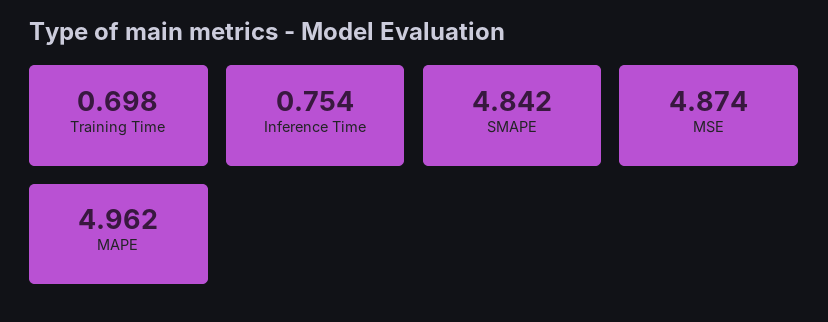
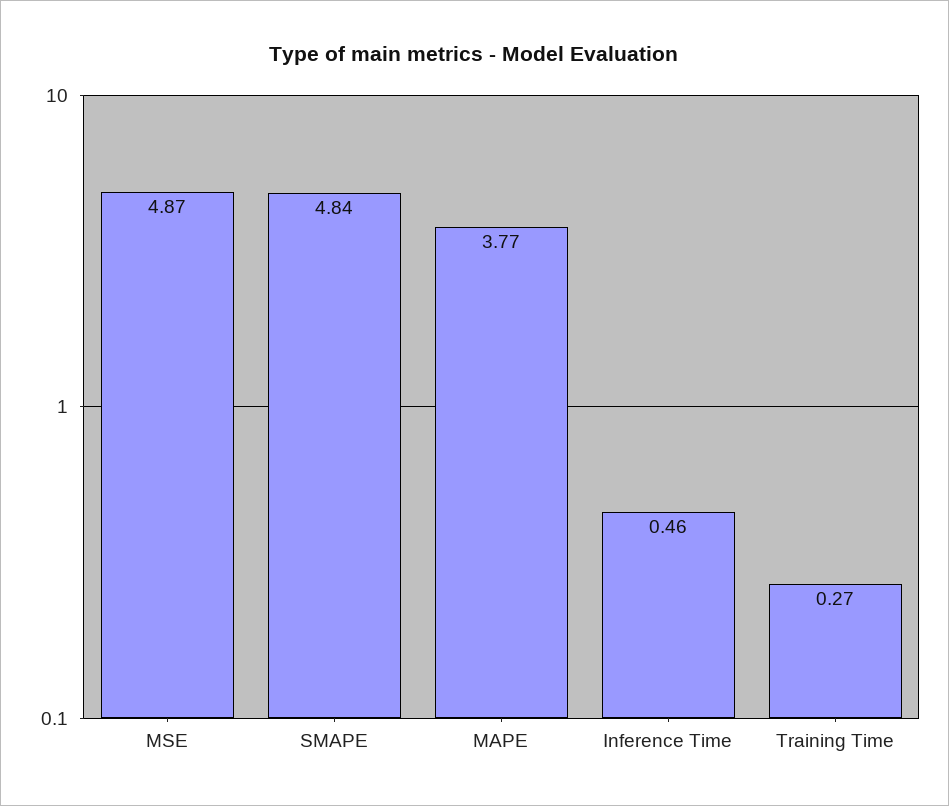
Training Time: 0.698 -> 0.27
Inference Time: 0.754 -> 0.46
MAPE: 4.962 -> 3.77

